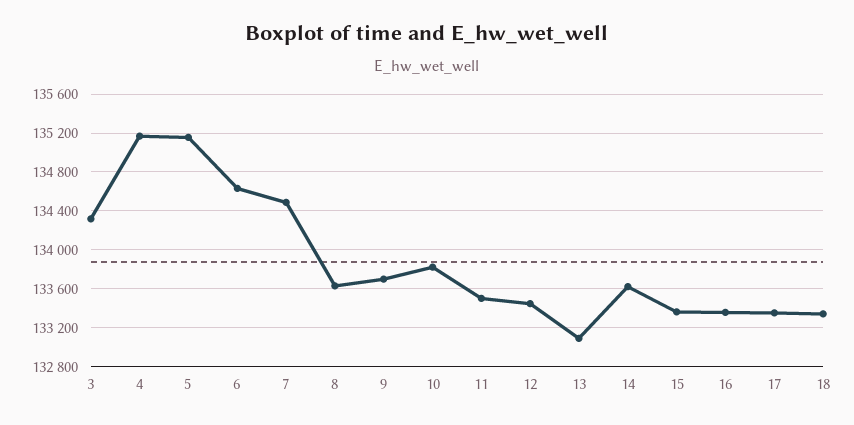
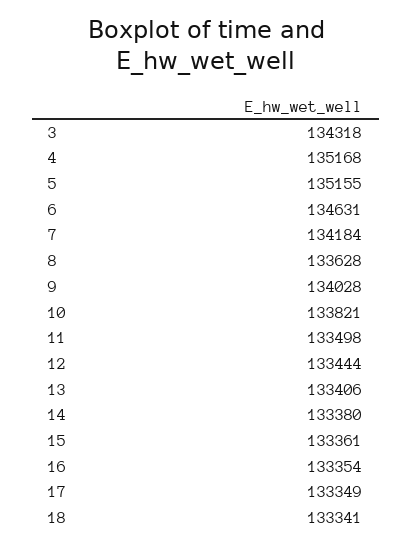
7: 134500 -> 134184
9: 133700 -> 134028
13: 133100 -> 133406
14: 133600 -> 133380

